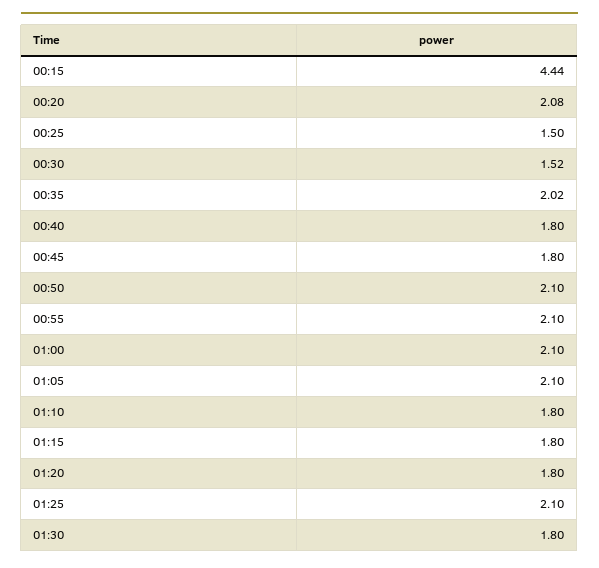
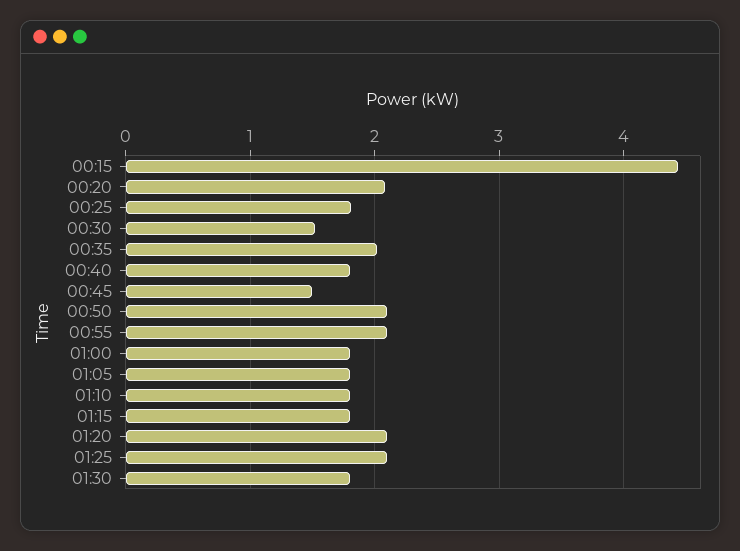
00:25: 1.5 -> 1.8
00:45: 1.8 -> 1.5
01:00: 2.1 -> 1.8
01:05: 2.1 -> 1.8
01:20: 1.8 -> 2.1

